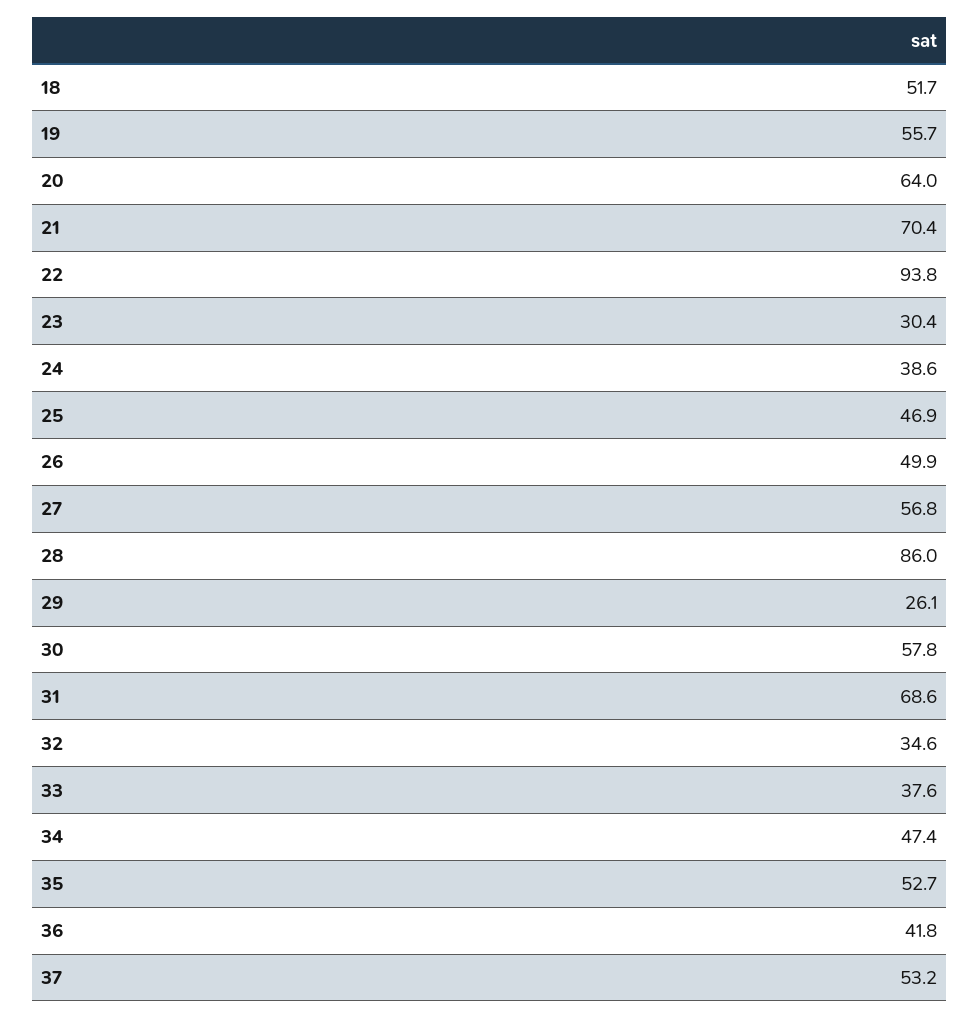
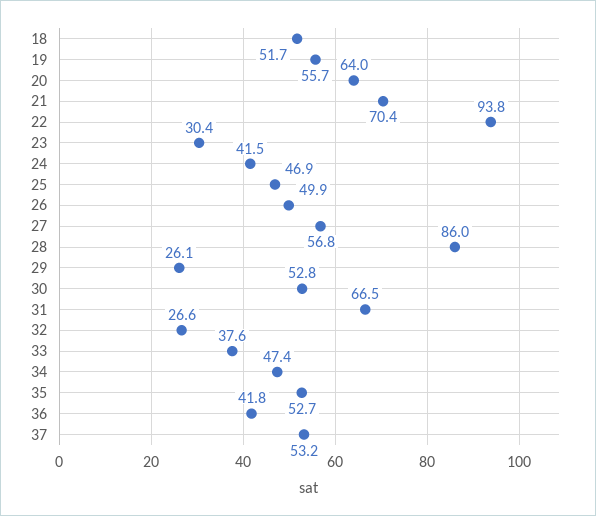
24: 38.6 -> 41.5
30: 57.8 -> 52.8
31: 68.6 -> 66.5
32: 34.6 -> 26.6

